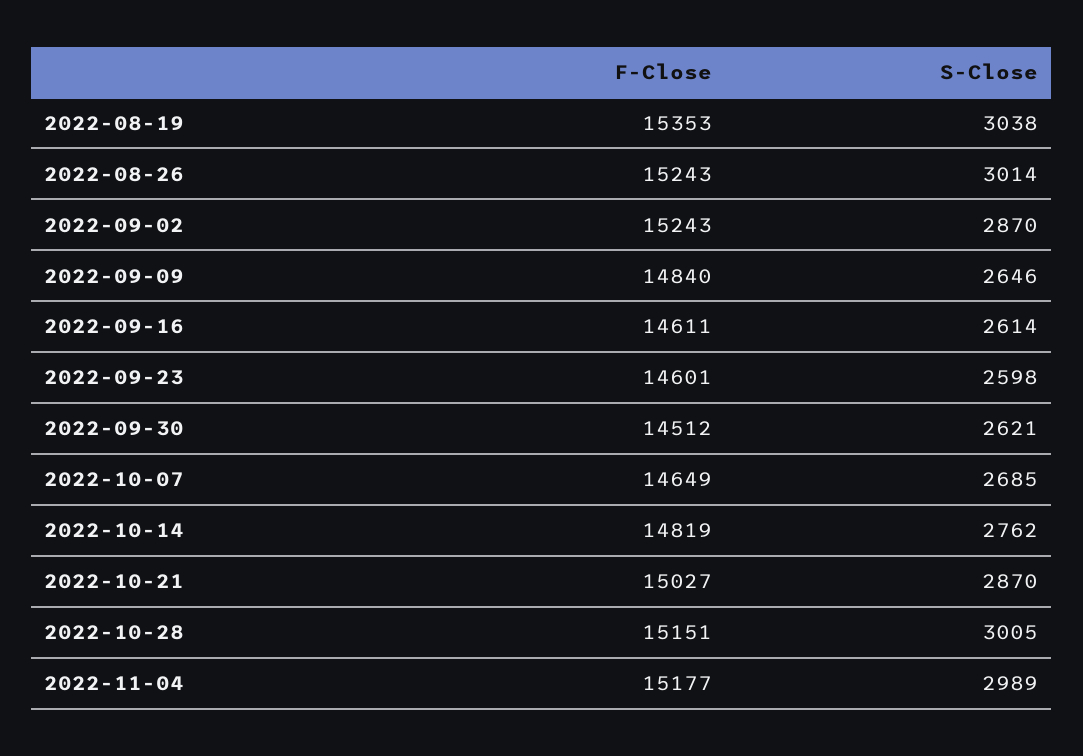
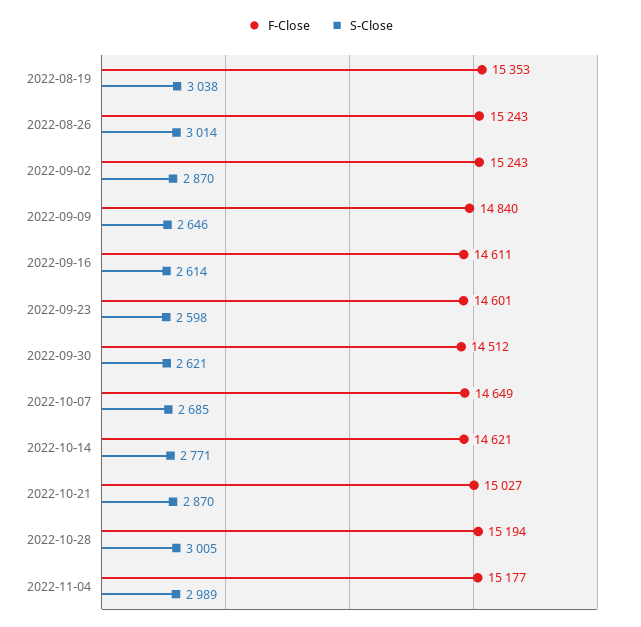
F-Close, 2022-10-14: 14819 -> 14621
S-Close, 2022-10-14: 2762 -> 2771
F-Close, 2022-10-28: 15151 -> 15194

